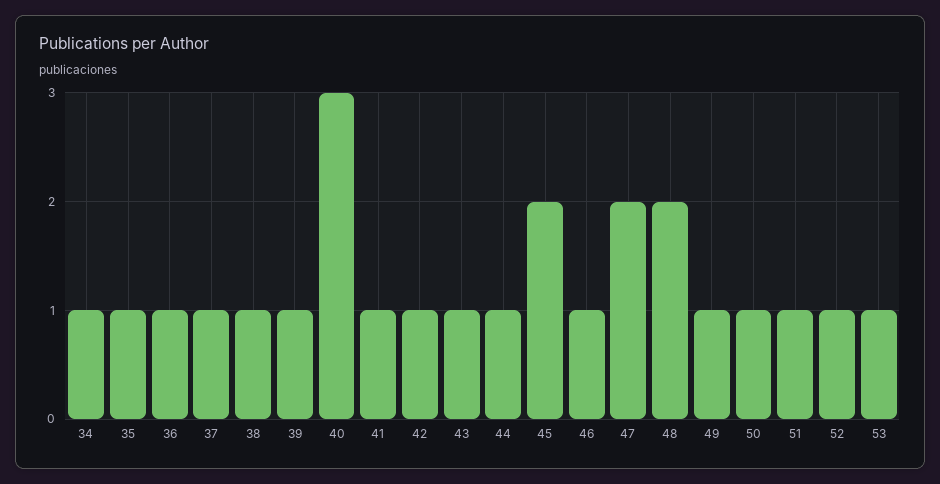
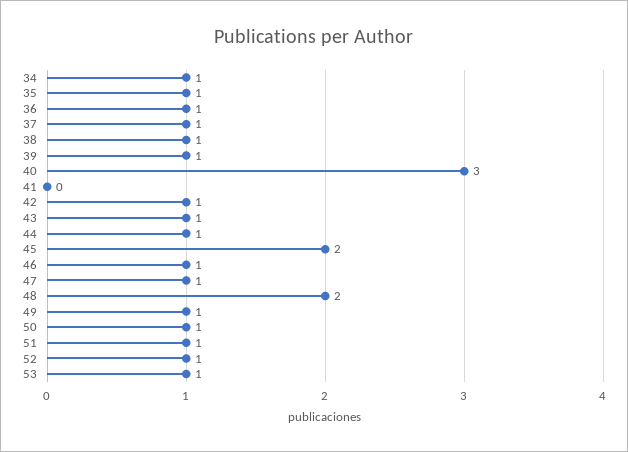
41: 1 -> 0
47: 2 -> 1

